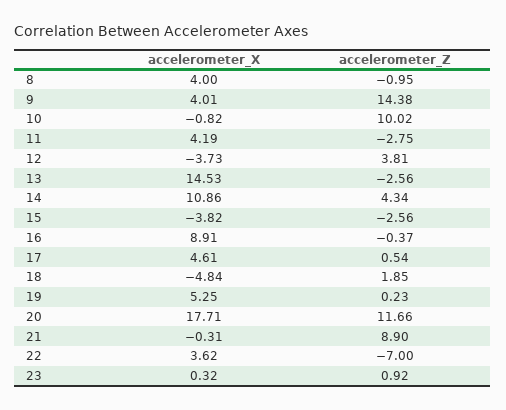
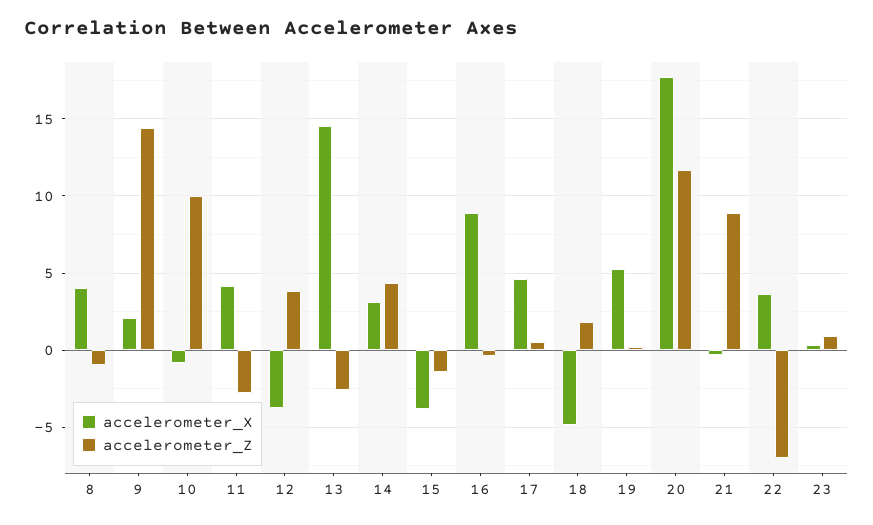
accelerometer_X, 9: 4.01 -> 2
accelerometer_X, 14: 10.86 -> 3
accelerometer_Z, 15: -2.56 -> -1.5

